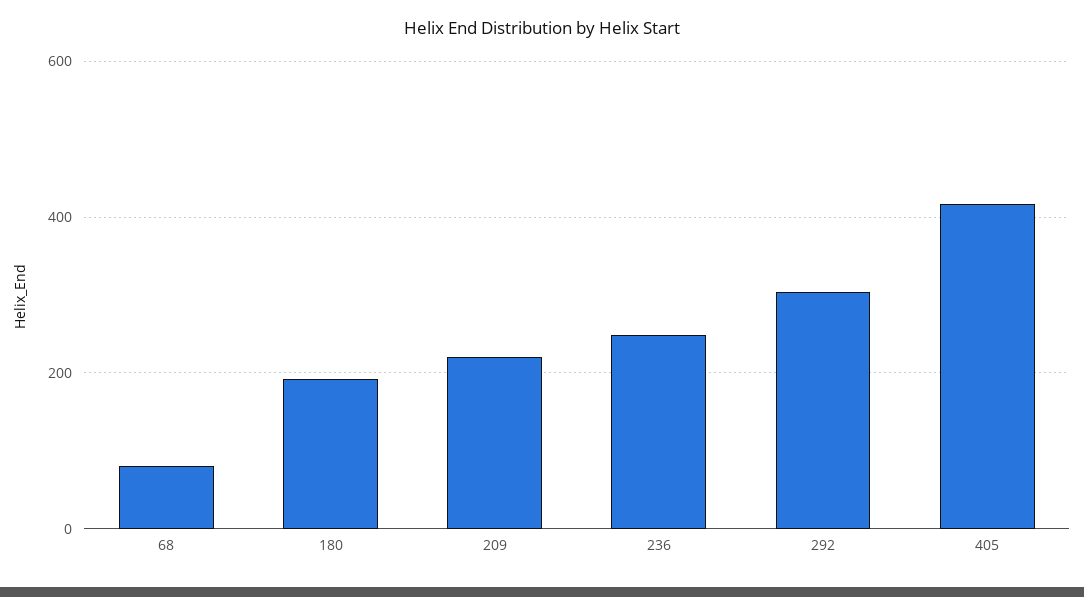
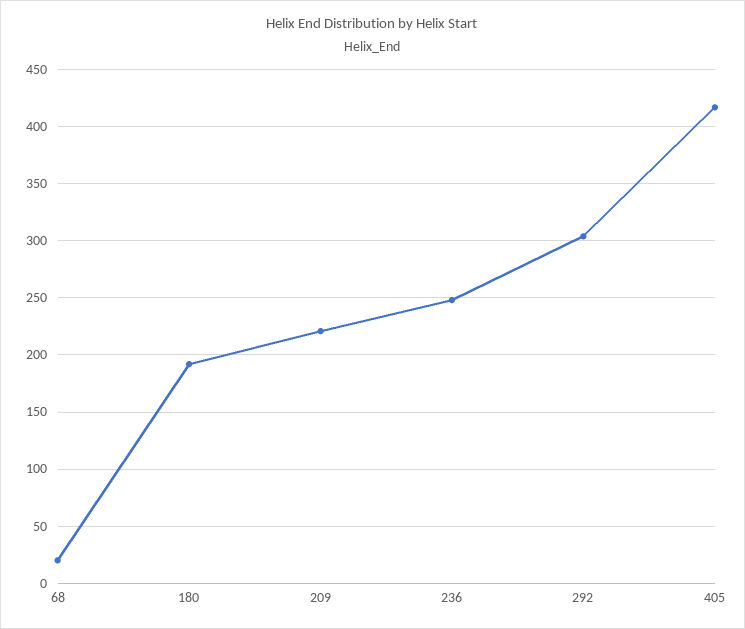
68: 80 -> 20

